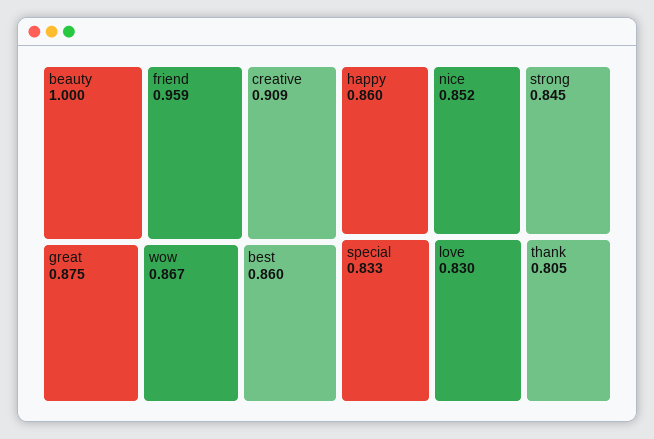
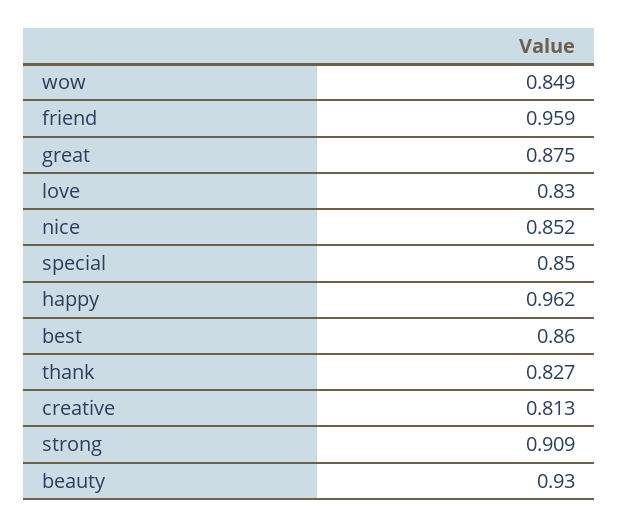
beauty: 1 -> 0.93
creative: 0.909 -> 0.813
wow: 0.867 -> 0.849
happy: 0.86 -> 0.962
strong: 0.845 -> 0.909
special: 0.833 -> 0.85
thank: 0.805 -> 0.827

